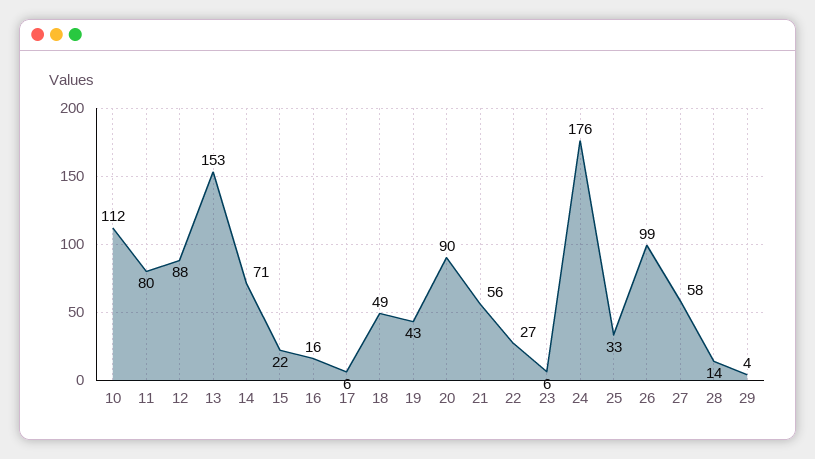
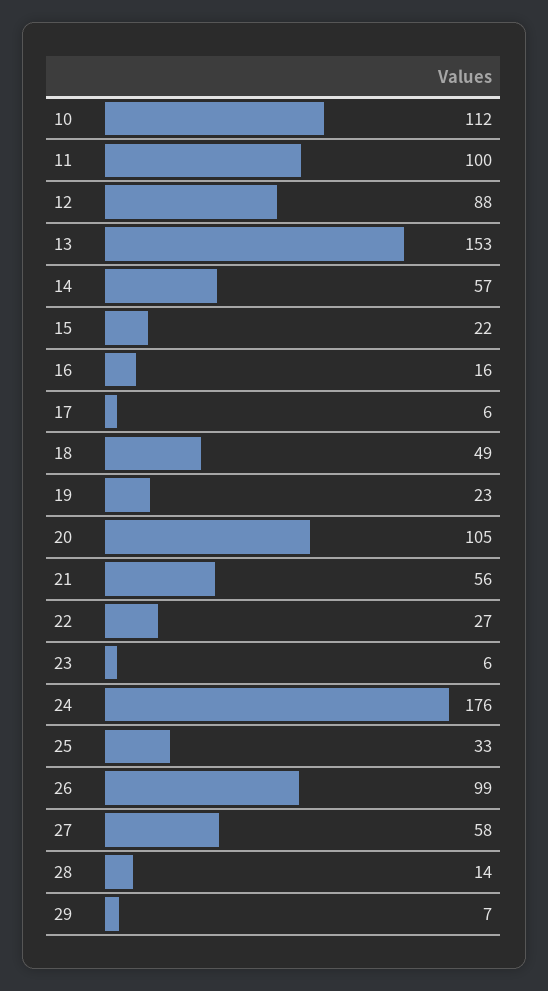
11: 80 -> 100
14: 71 -> 57
19: 43 -> 23
20: 90 -> 105
29: 4 -> 7

